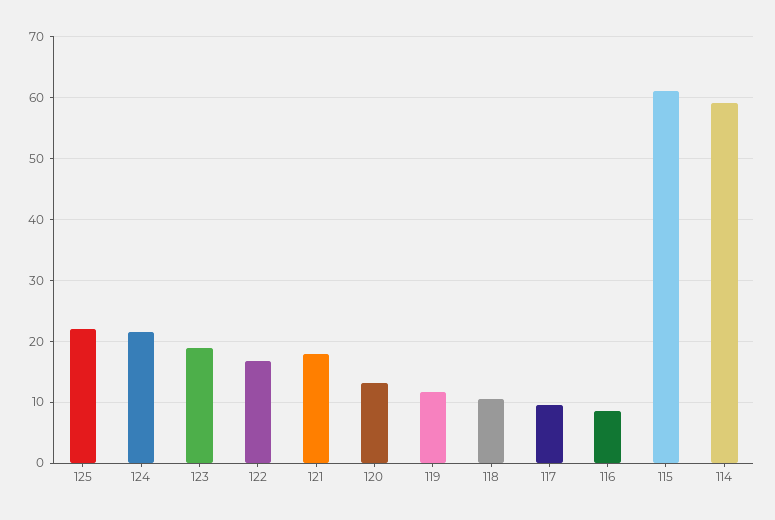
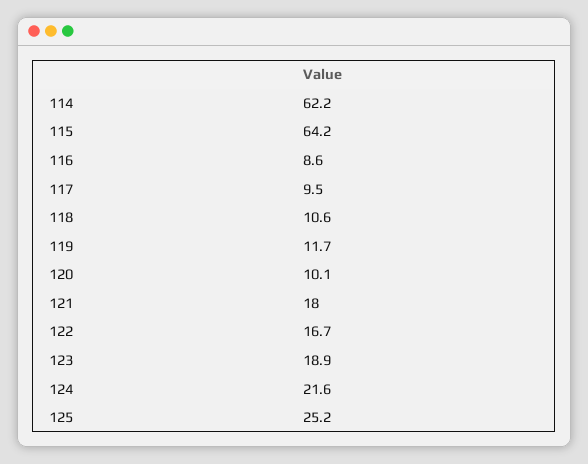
125: 22 -> 25.2
120: 13 -> 10.1
115: 61 -> 64.2
114: 59 -> 62.2

